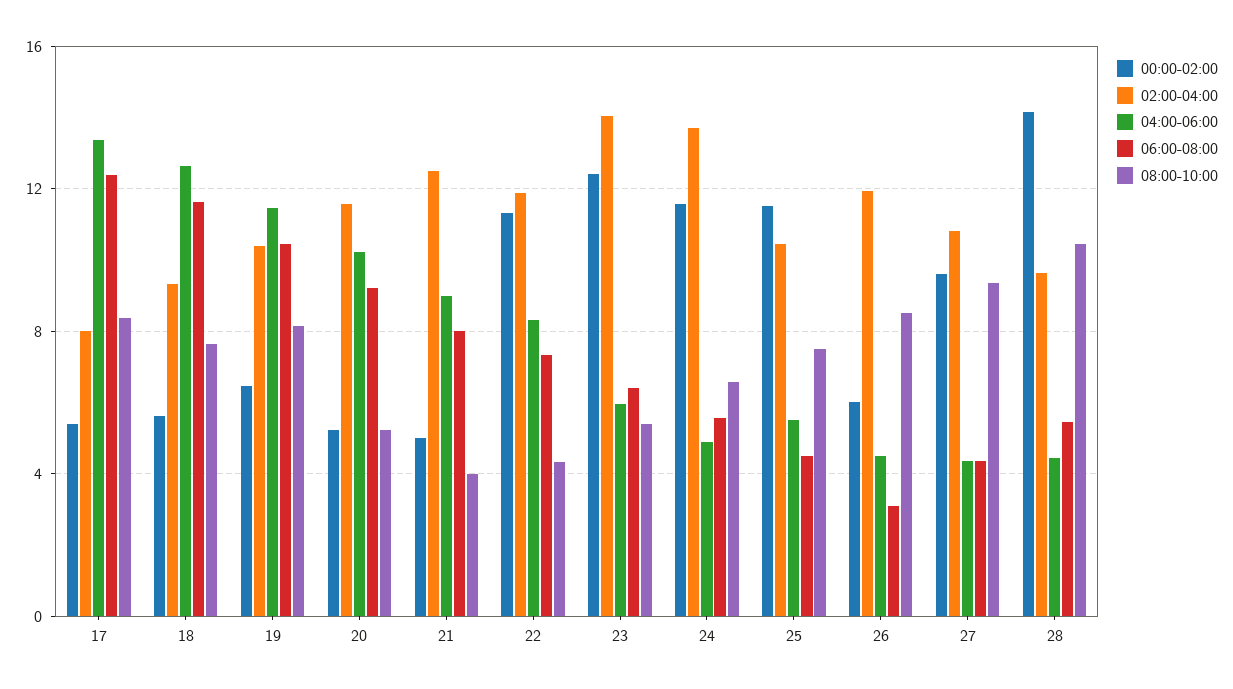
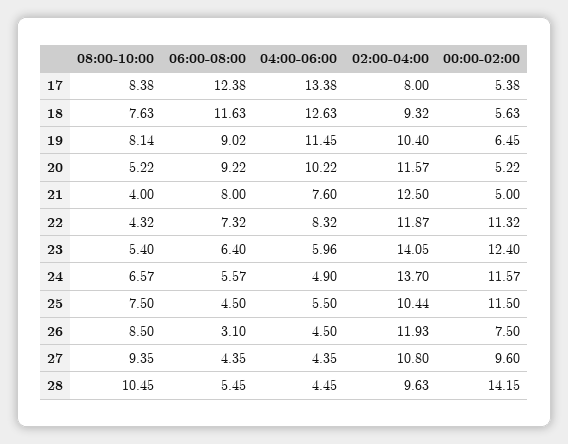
06:00-08:00, 19: 10.5 -> 9.02
04:00-06:00, 21: 9 -> 7.6
00:00-02:00, 26: 6 -> 7.5

